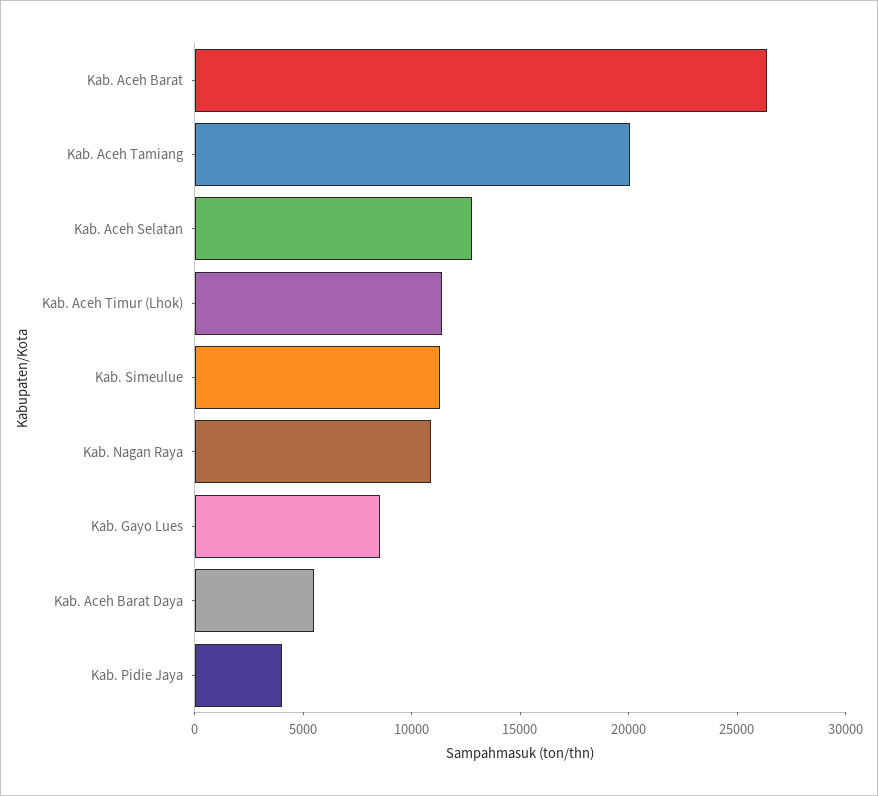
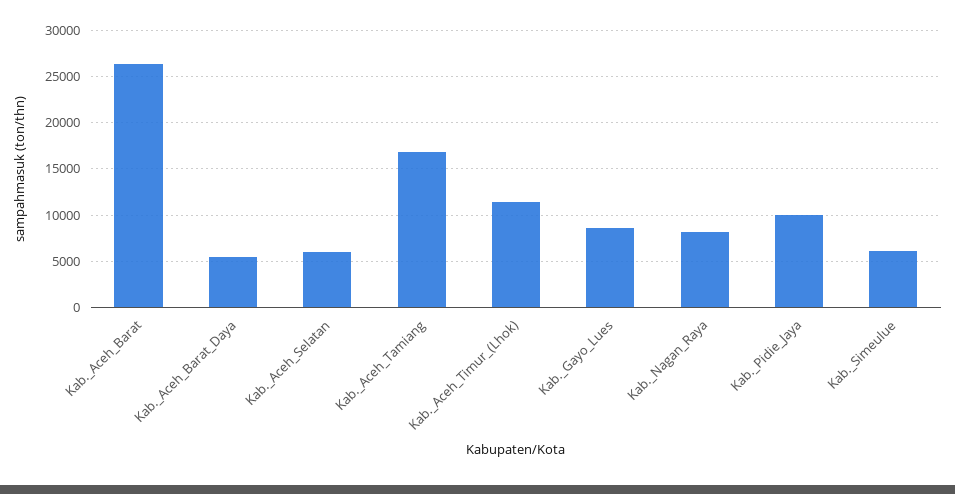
Kab. Aceh Tamiang: 20000 -> 17000
Kab. Aceh Selatan: 13000 -> 6000
Kab. Simeulue: 11000 -> 6000
Kab. Nagan Raya: 11000 -> 8000
Kab. Pidie Jaya: 4000 -> 10000

